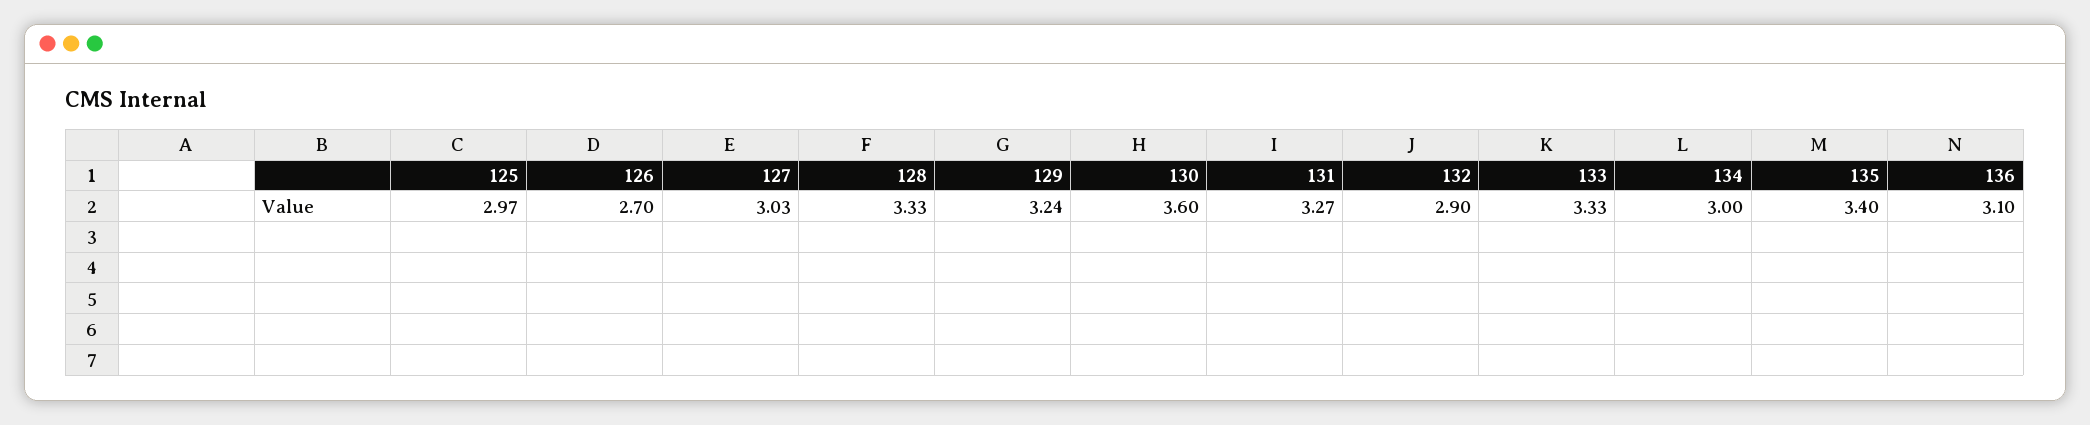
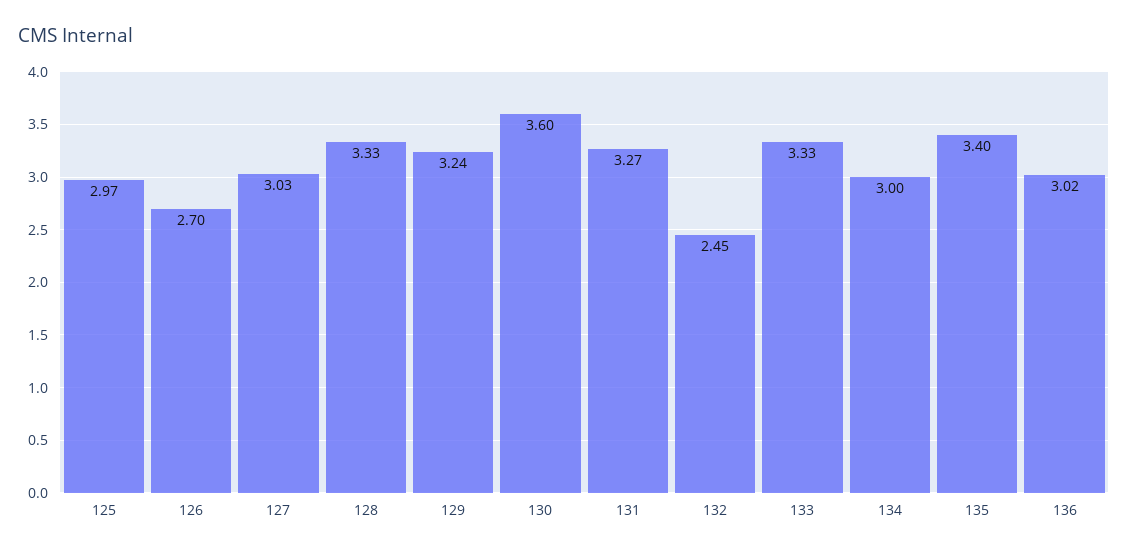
132: 2.9 -> 2.45
136: 3.1 -> 3.02

